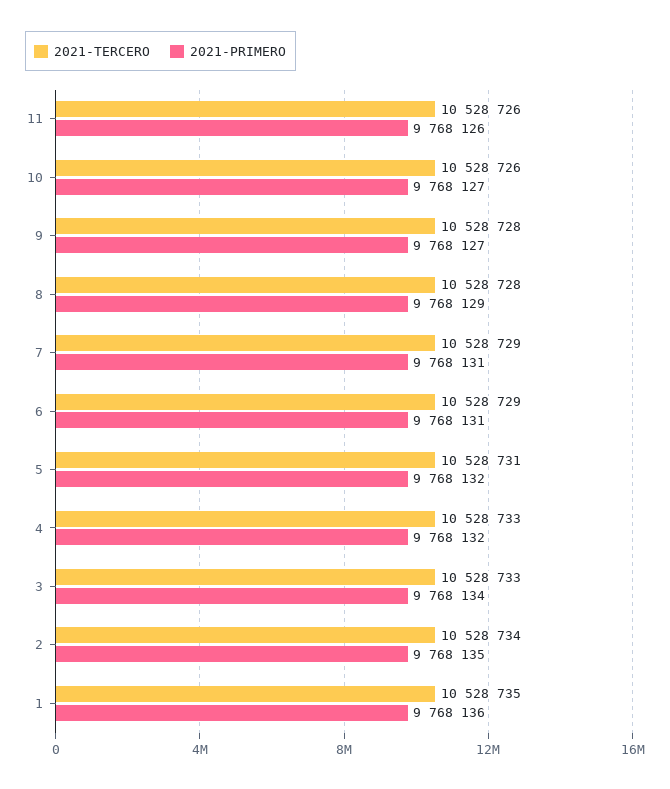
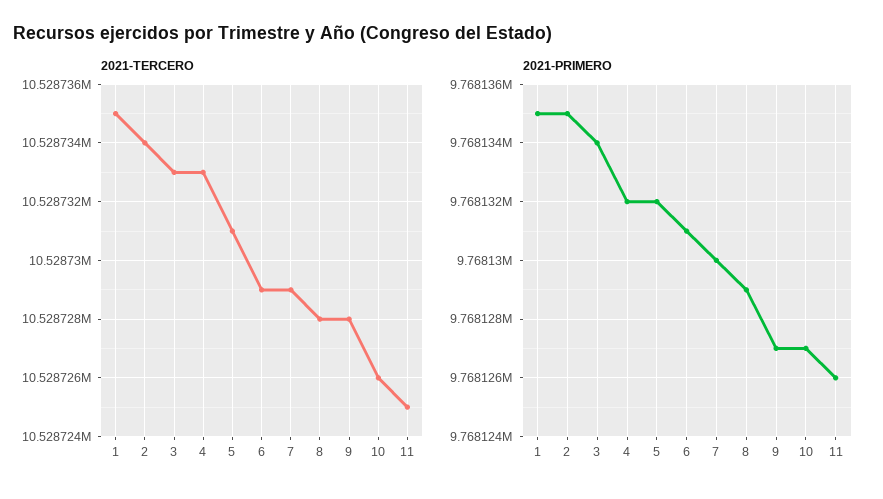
2021-TERCERO, 11: 10528726 -> 10528725
2021-PRIMERO, 7: 9768131 -> 9768130
2021-PRIMERO, 1: 9768136 -> 9768135

